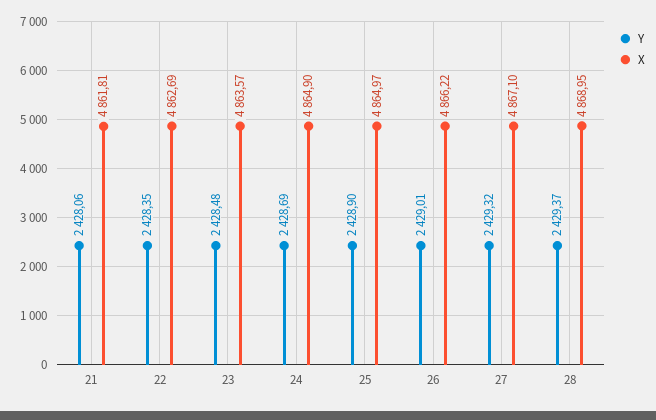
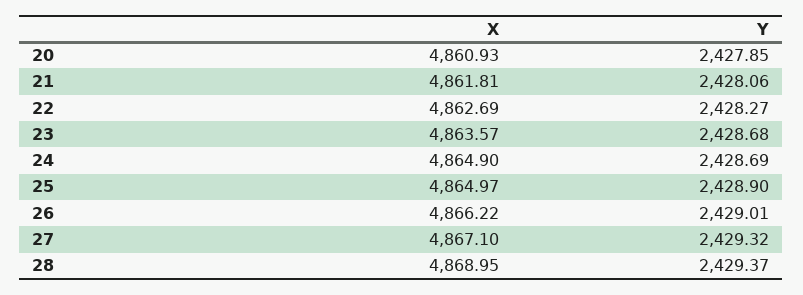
Y, 22: 2428.35 -> 2428.27
Y, 23: 2428.48 -> 2428.68
X, 20: none -> 4860.93
Y, 20: none -> 2427.85

